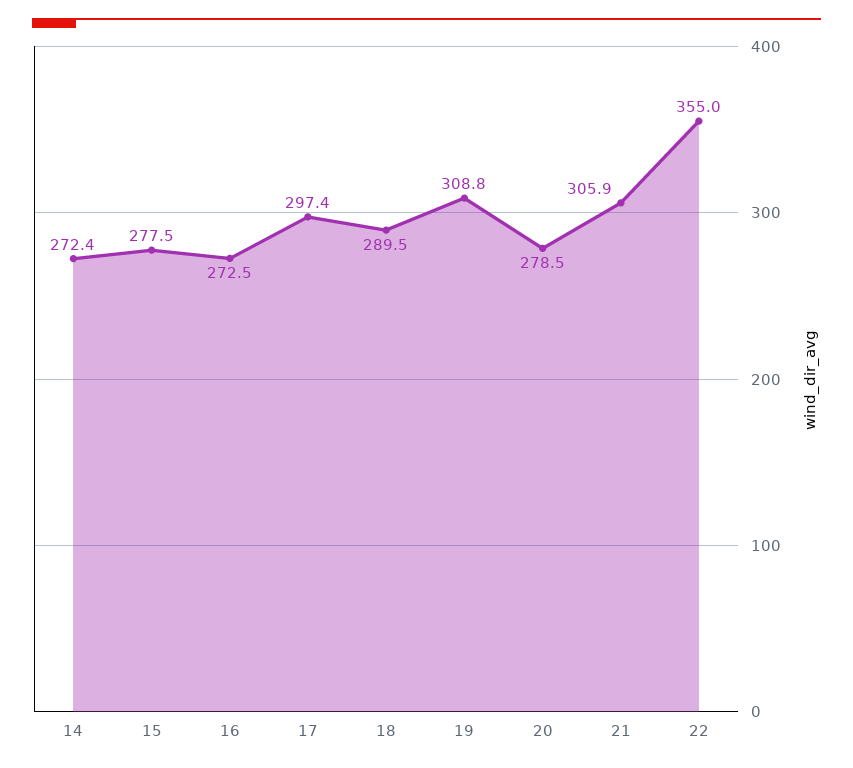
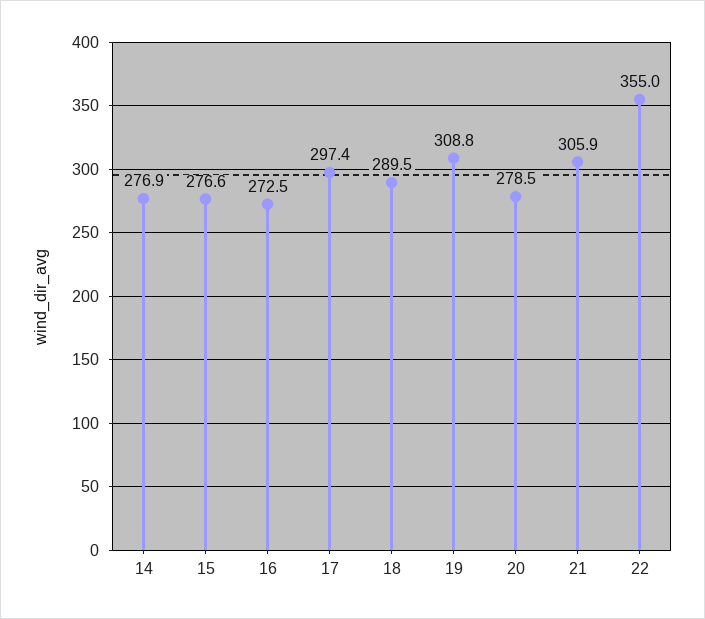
14: 272.4 -> 276.9
15: 277.5 -> 276.6

